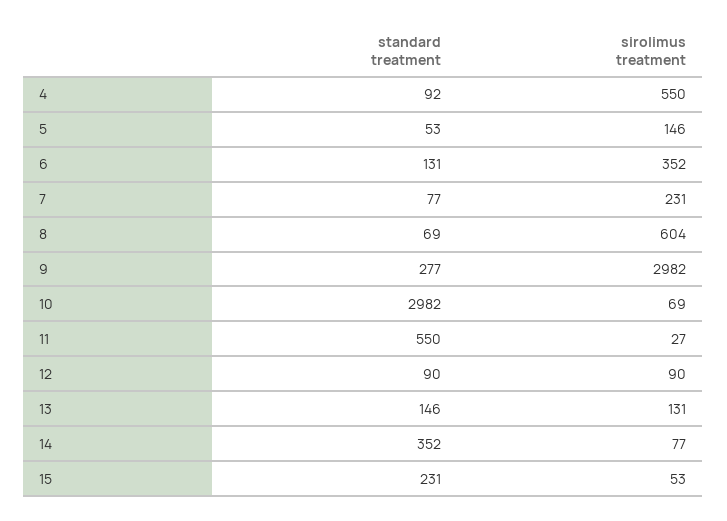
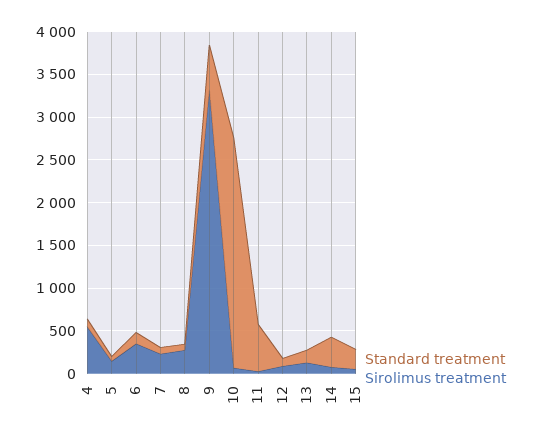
sirolimus treatment, 8: 604 -> 300
standard treatment, 9: 277 -> 500
sirolimus treatment, 9: 2982 -> 3300
standard treatment, 10: 2982 -> 2700

